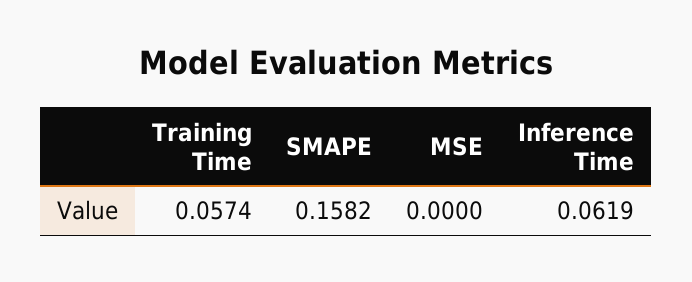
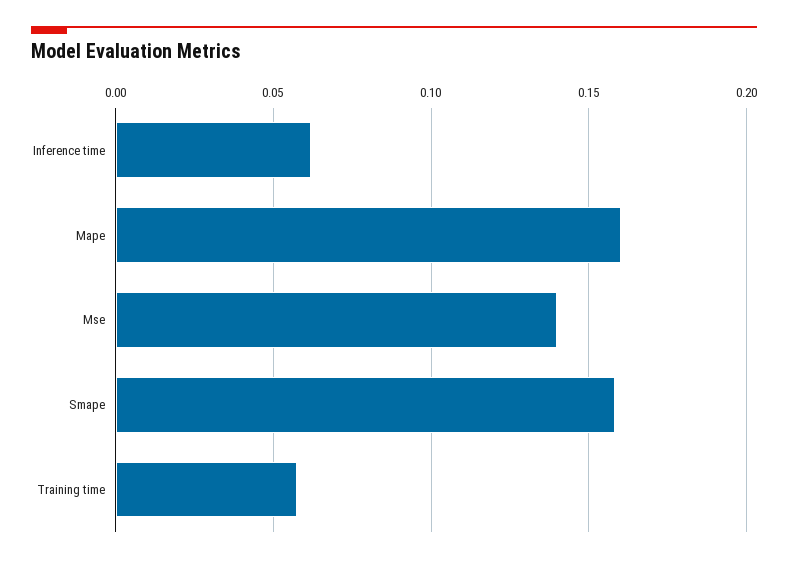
MSE: 0 -> 0.14
Mape: none -> 0.16

